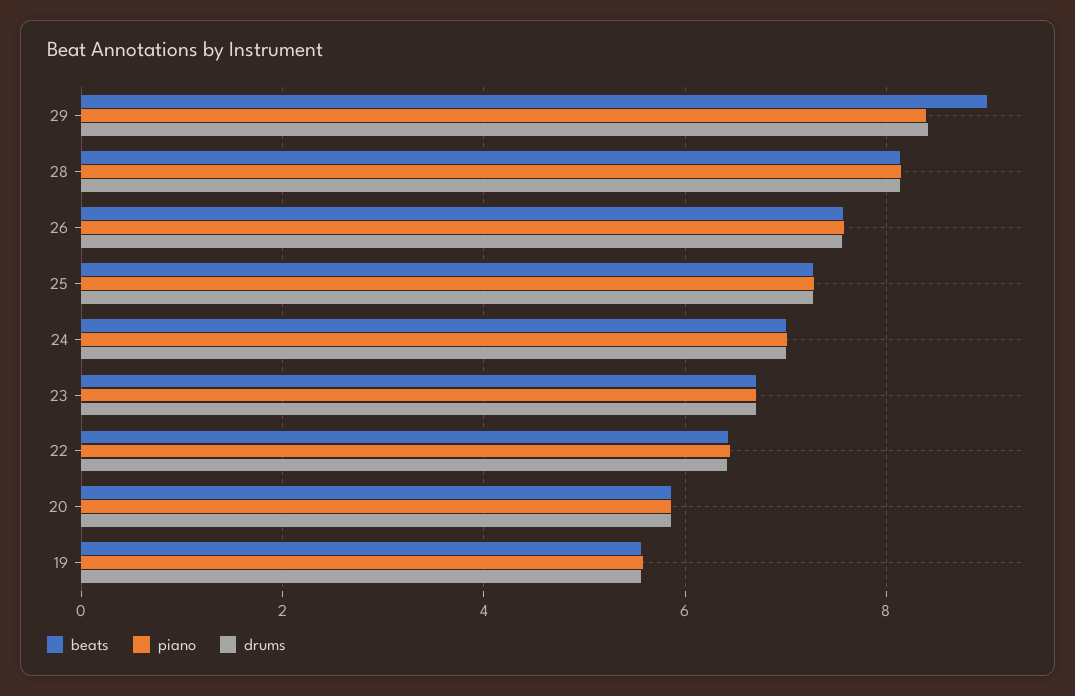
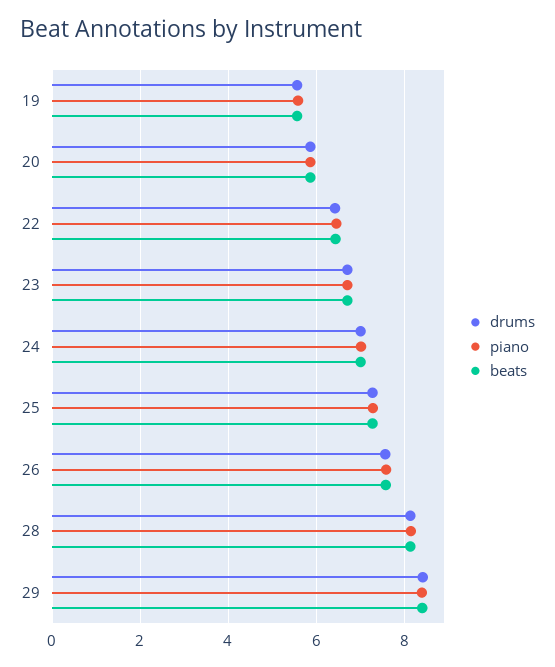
beats, 29: 9 -> 8.4

